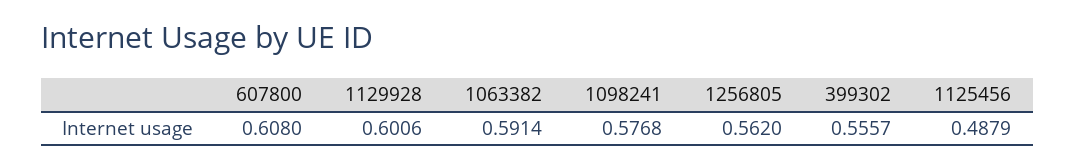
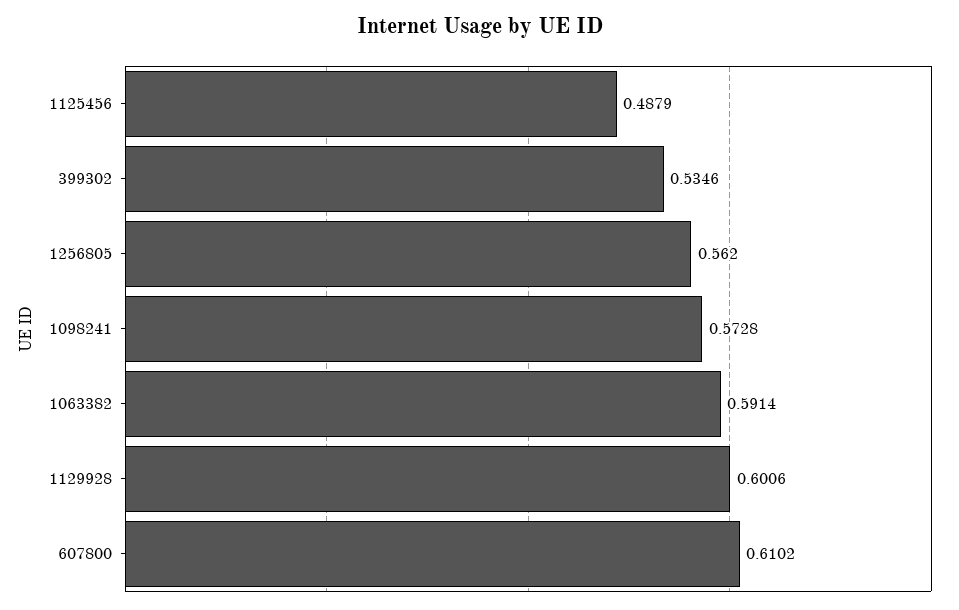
607800: 0.608 -> 0.6102
1098241: 0.5768 -> 0.5728
399302: 0.5557 -> 0.5346

